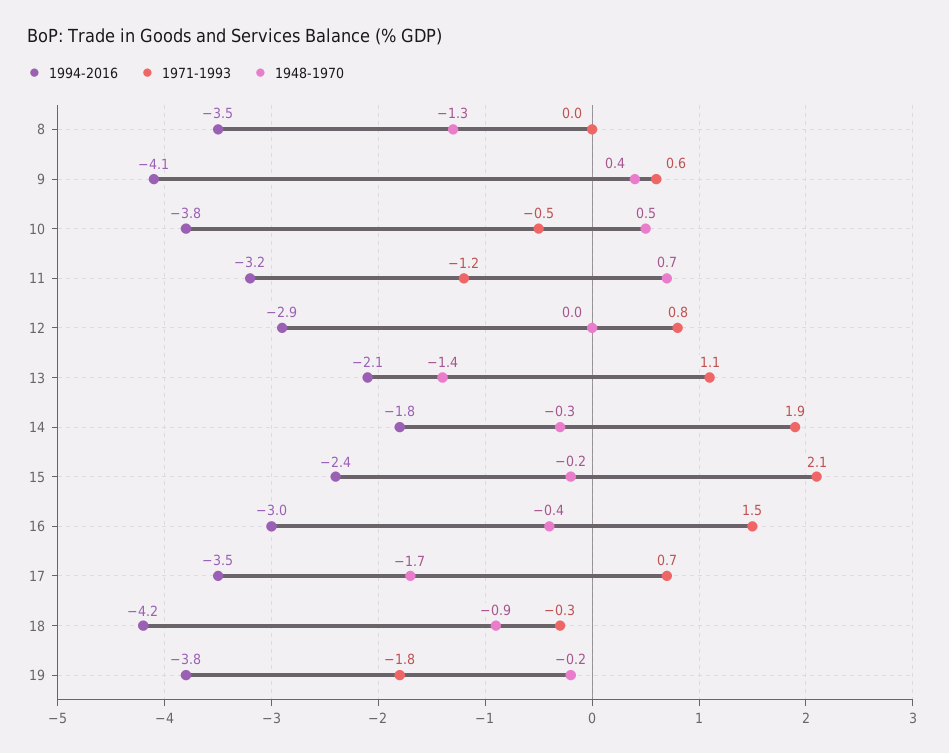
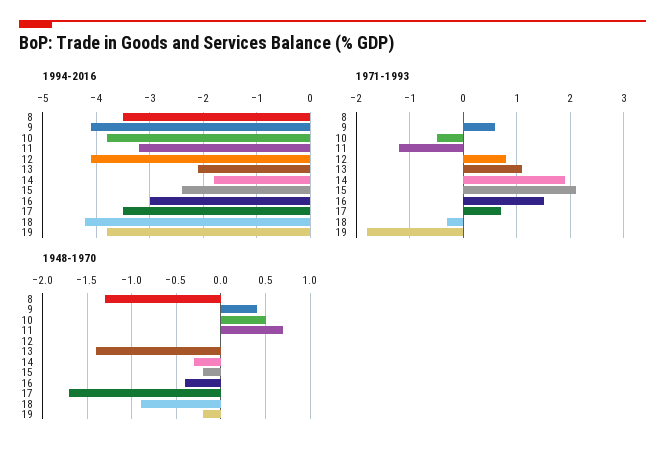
1994-2016, 12: -2.9 -> -4

